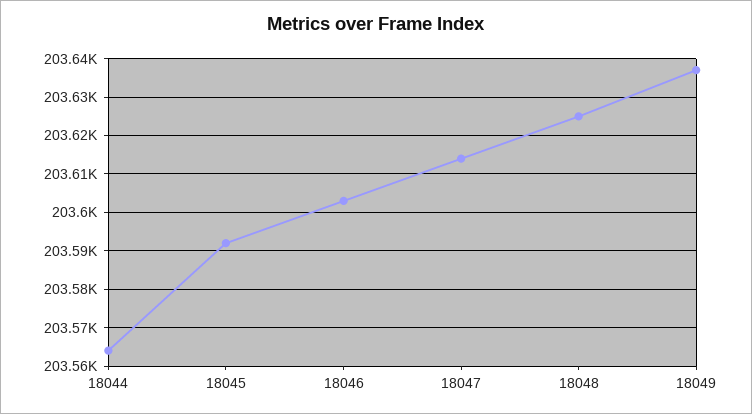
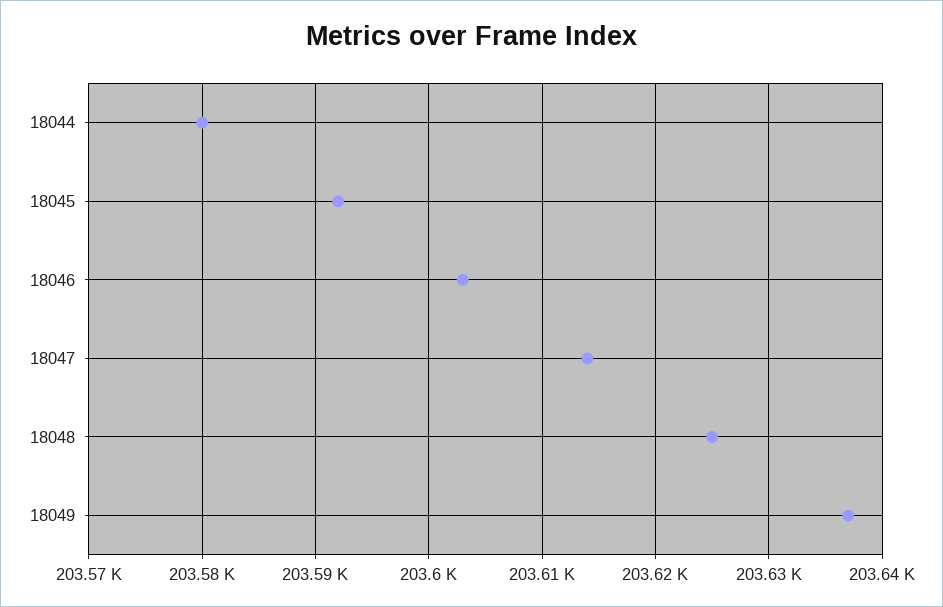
18044: 203565 -> 203580

